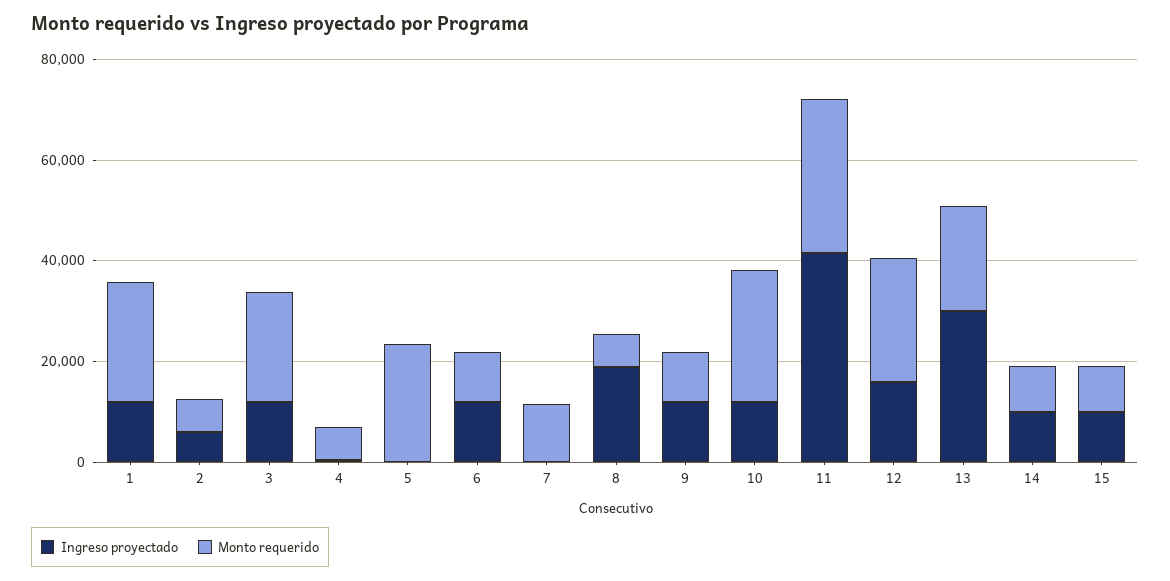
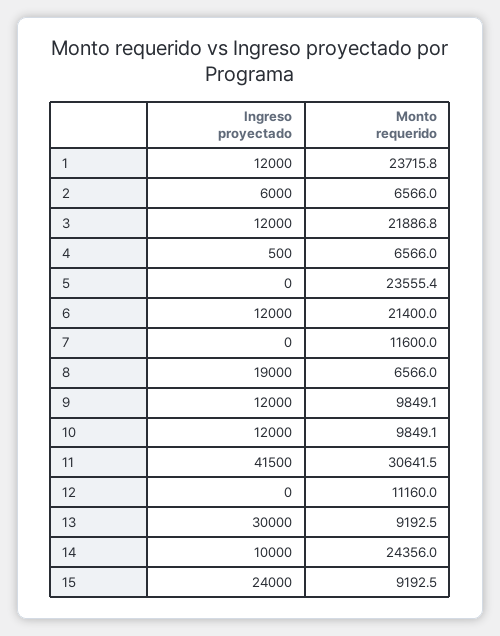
Monto requerido, 6: 10000 -> 21400
Monto requerido, 10: 25000 -> 9849.1
Ingreso proyectado, 12: 15000 -> 0
Monto requerido, 12: 25000 -> 11160
Monto requerido, 13: 20000 -> 9192.5
Monto requerido, 14: 10000 -> 24356
Ingreso proyectado, 15: 10000 -> 24000

